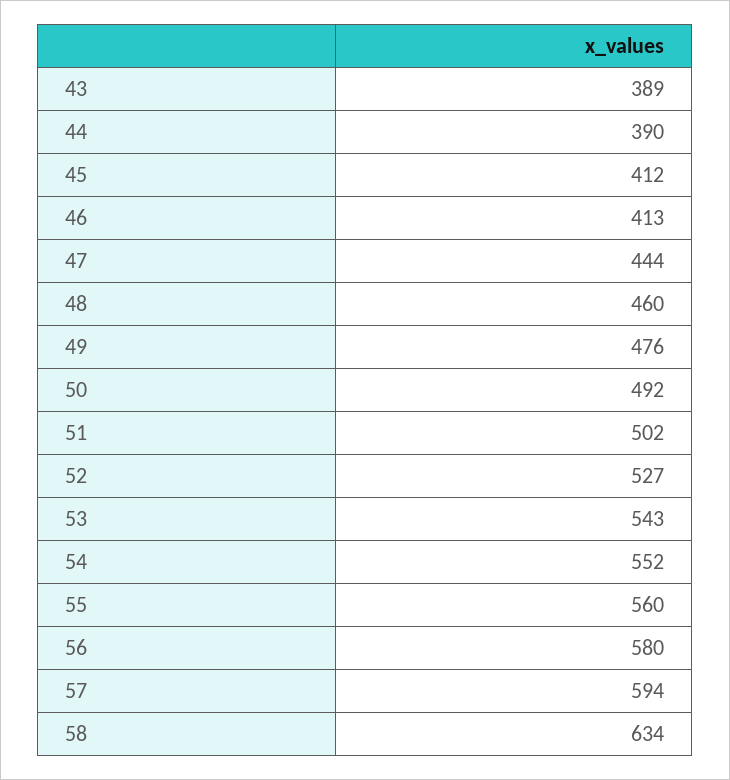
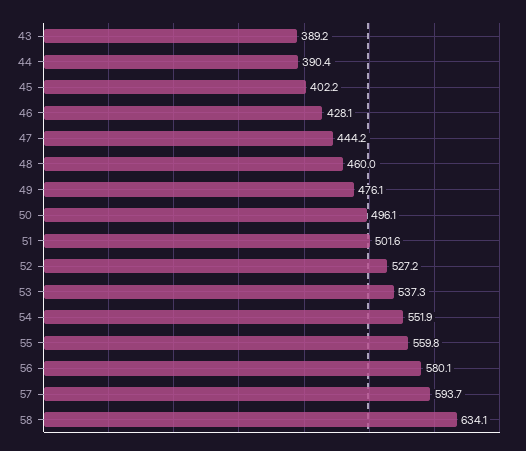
45: 412 -> 402.2
46: 413 -> 428.1
50: 492 -> 496.1
53: 543 -> 537.3

